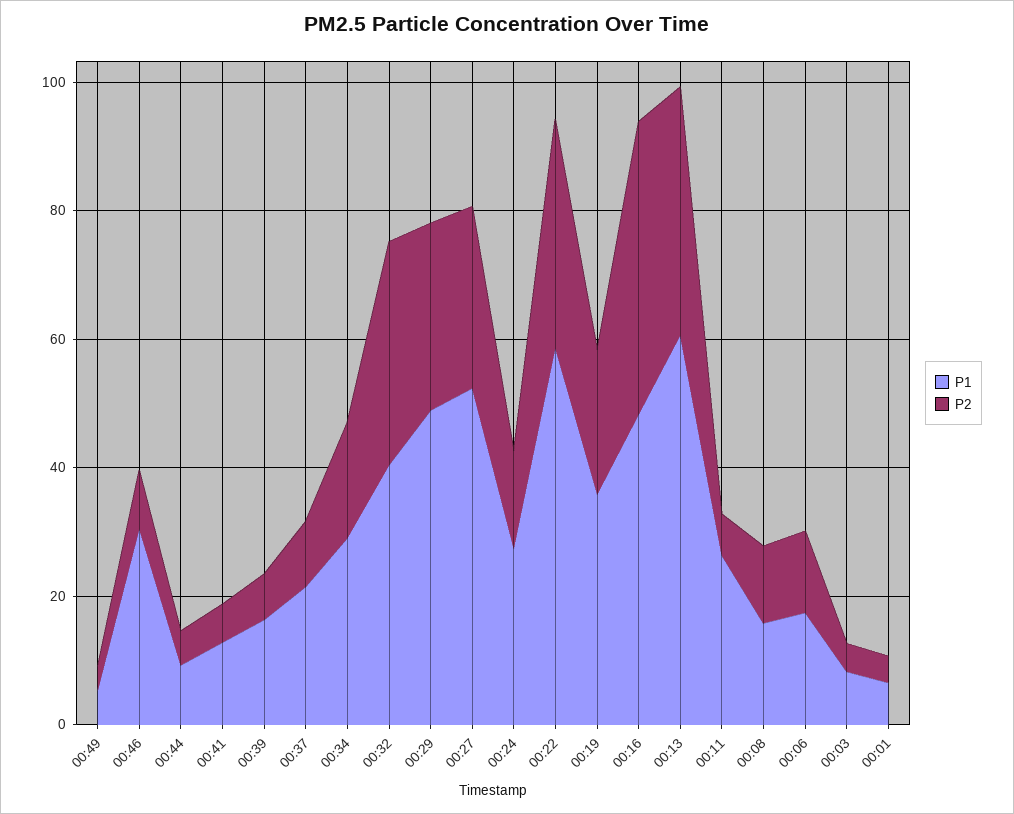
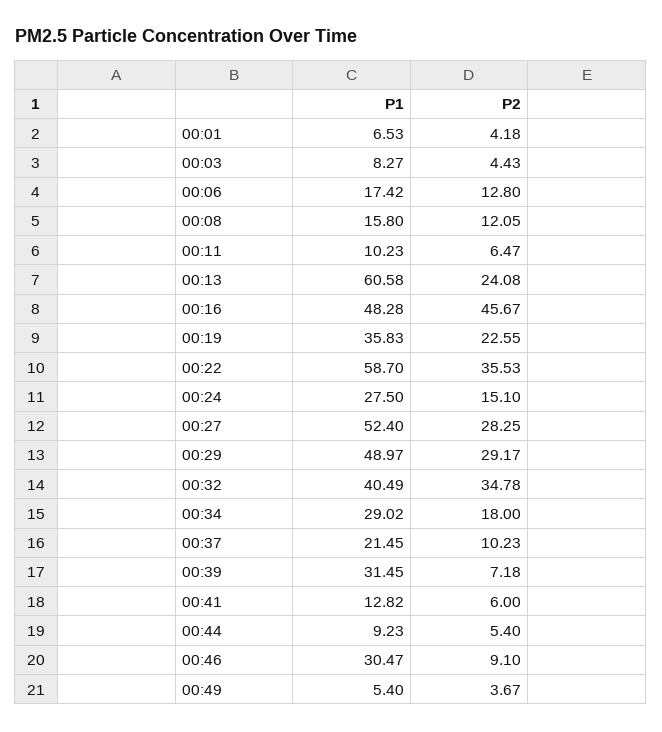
P1, 00:39: 15 -> 31.45
P2, 00:13: 40 -> 24.08
P1, 00:11: 25 -> 10.23

